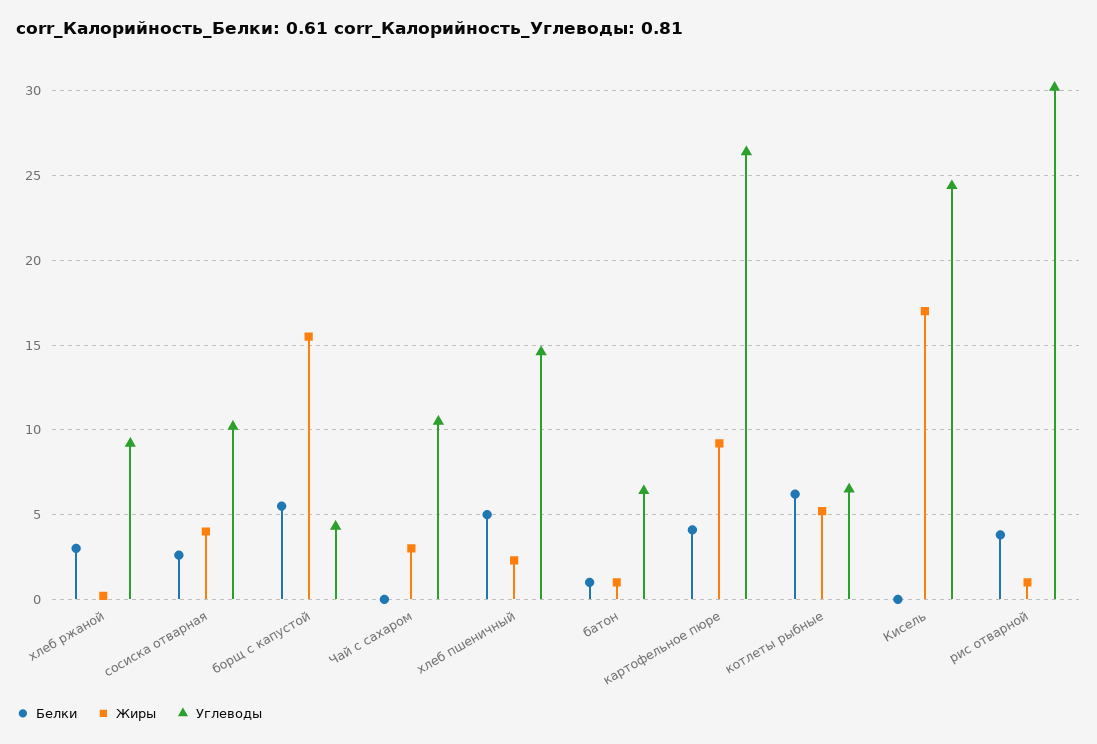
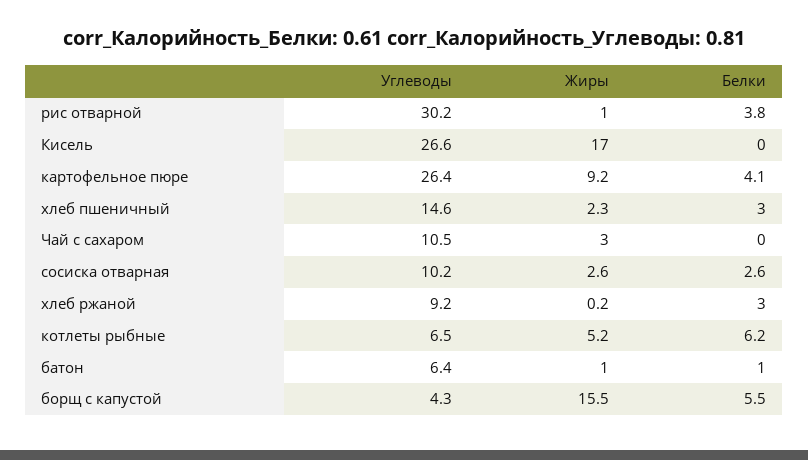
Жиры, сосиска отварная: 4 -> 2.6
Белки, хлеб пшеничный: 5 -> 3
Углеводы, Кисель: 24.5 -> 26.6

